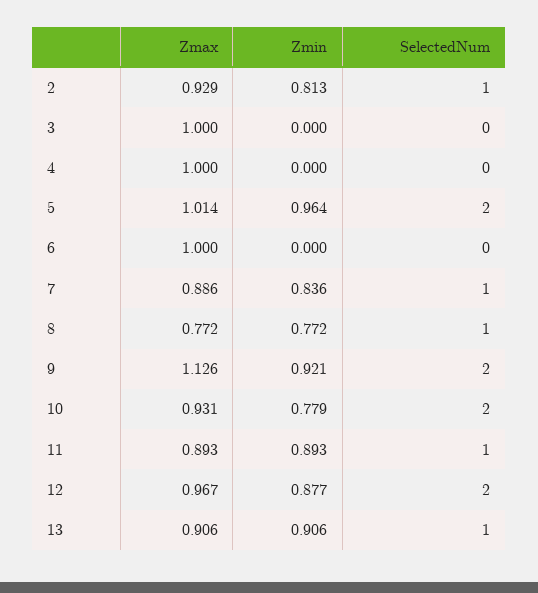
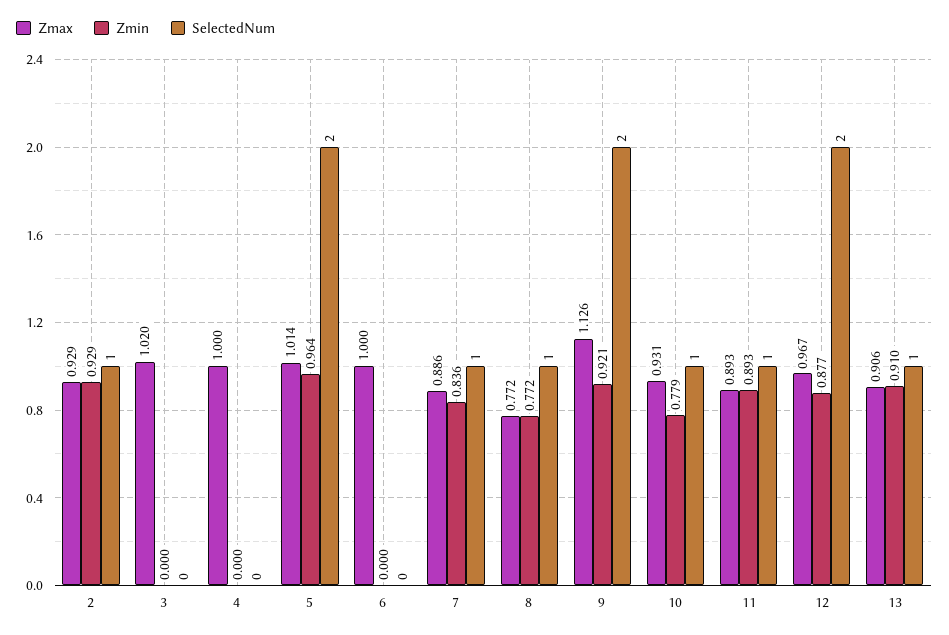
Zmin, 2: 0.813 -> 0.929
Zmax, 3: 1 -> 1.02
SelectedNum, 10: 2 -> 1
Zmin, 13: 0.906 -> 0.91

